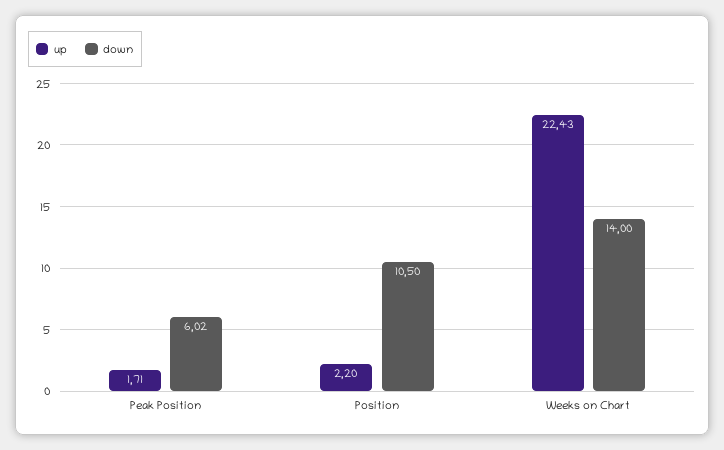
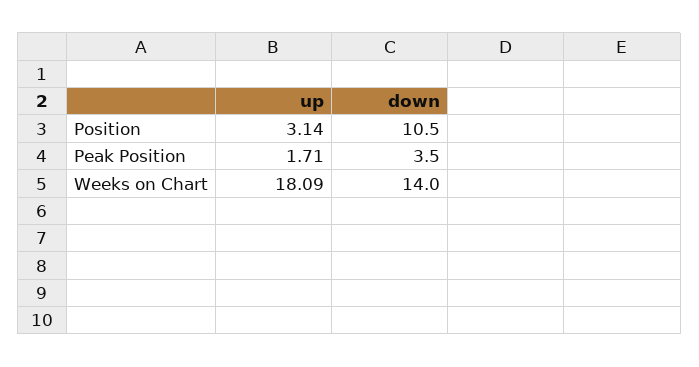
down, Peak Position: 6.02 -> 3.5
up, Position: 2.2 -> 3.14
up, Weeks on Chart: 22.43 -> 18.09

